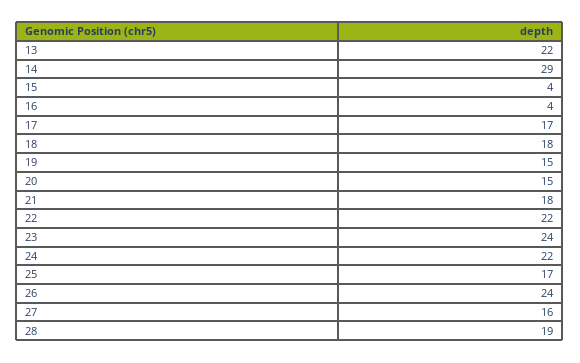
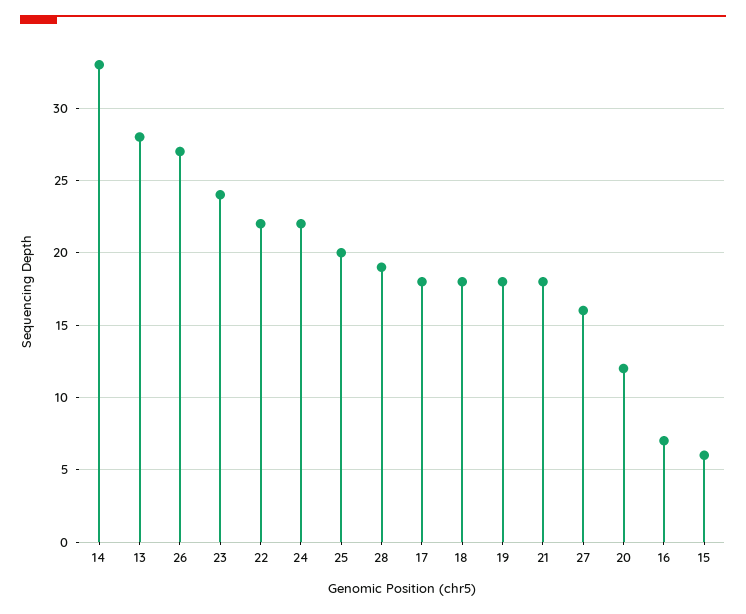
13: 22 -> 28
14: 29 -> 33
15: 4 -> 6
16: 4 -> 7
17: 17 -> 18
19: 15 -> 18
20: 15 -> 12
25: 17 -> 20
26: 24 -> 27

